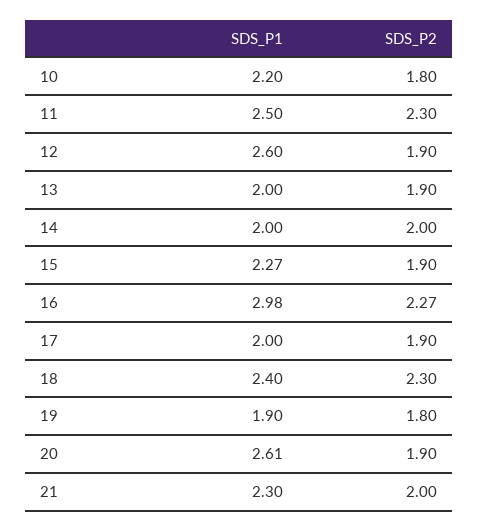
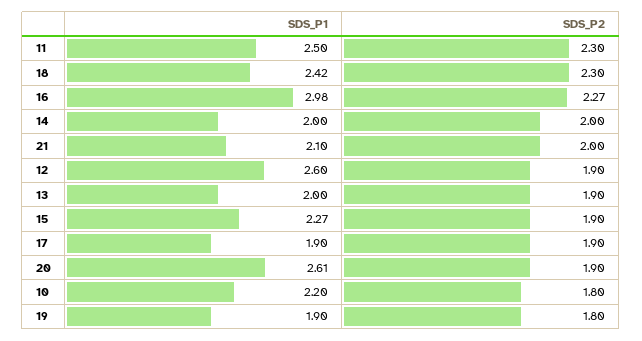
SDS_P1, 17: 2 -> 1.9
SDS_P1, 18: 2.4 -> 2.42
SDS_P1, 21: 2.3 -> 2.1

